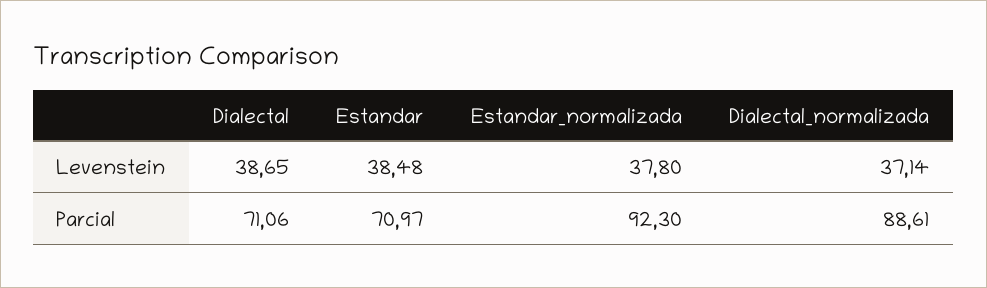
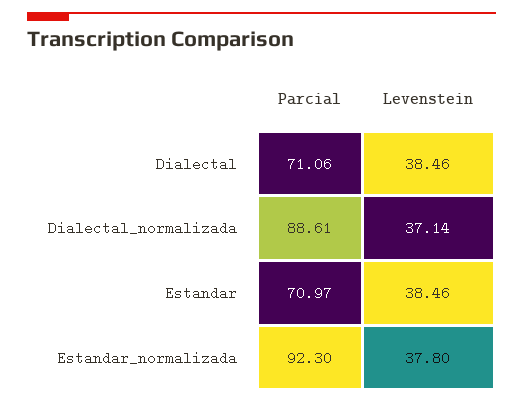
Dialectal, Levenstein: 38.65 -> 38.46
Estandar, Levenstein: 38.48 -> 38.46

